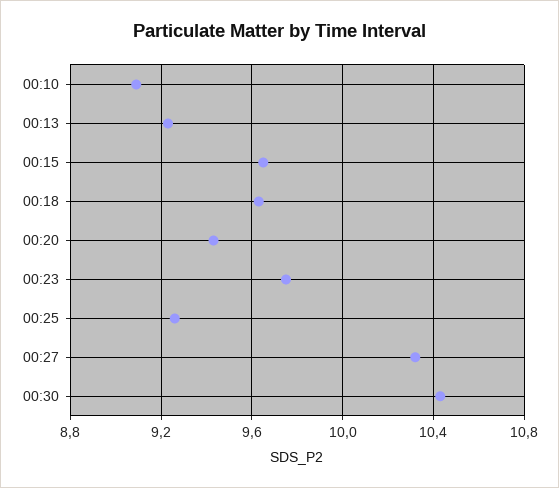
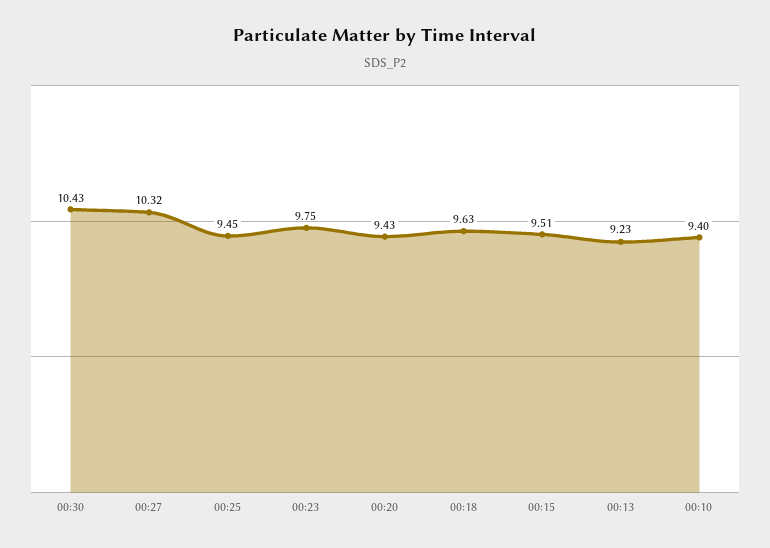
00:10: 9.1 -> 9.4
00:15: 9.65 -> 9.51
00:25: 9.25 -> 9.45

